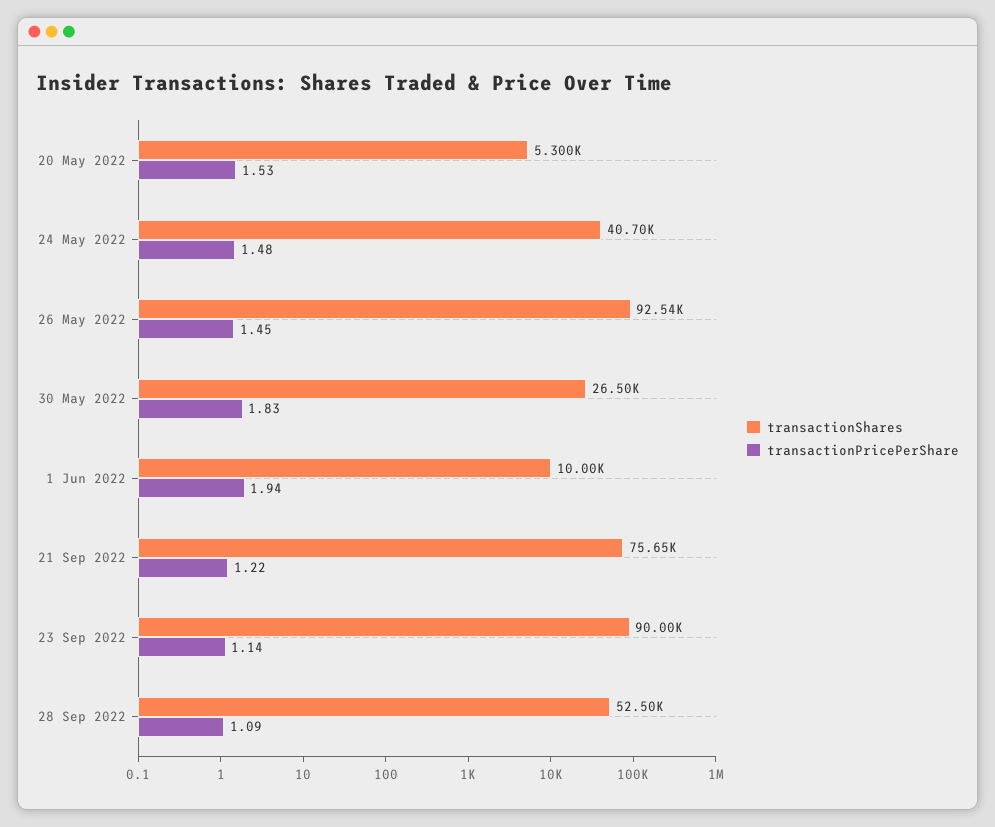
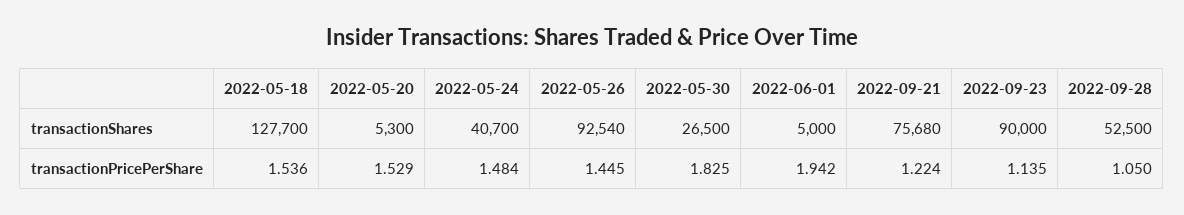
transactionShares, 1 Jun 2022: 10000 -> 5000
transactionShares, 21 Sep 2022: 75650 -> 75680
transactionPricePerShare, 28 Sep 2022: 1.09 -> 1.05
transactionShares, 2022-05-18: none -> 127700
transactionPricePerShare, 2022-05-18: none -> 1.536

